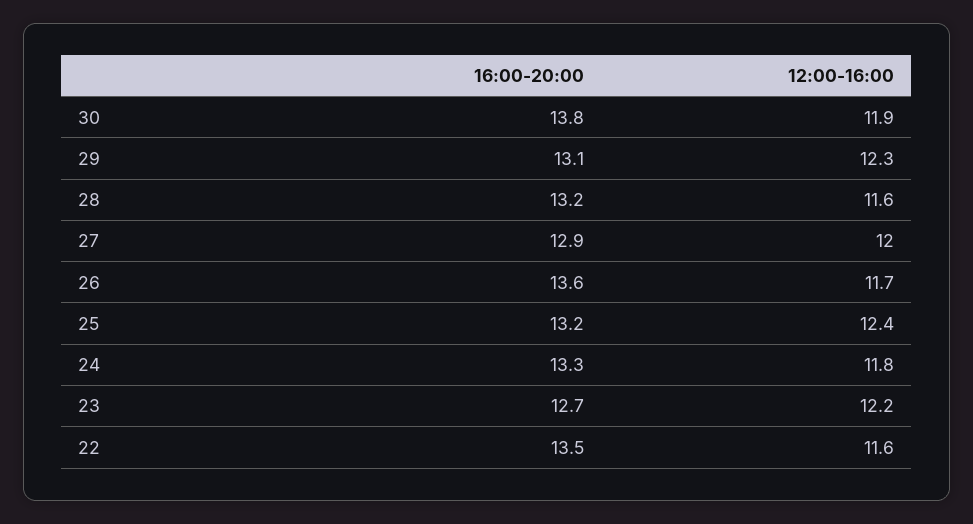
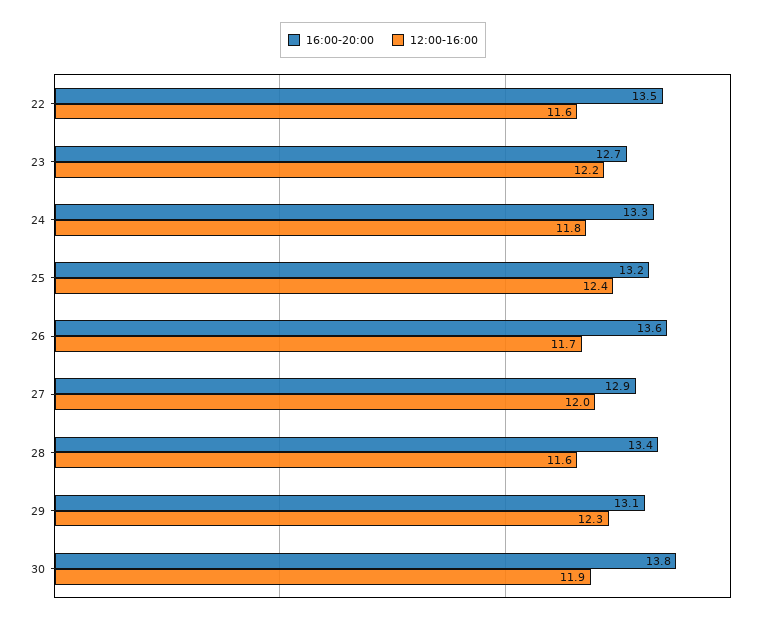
16:00-20:00, 28: 13.2 -> 13.4

